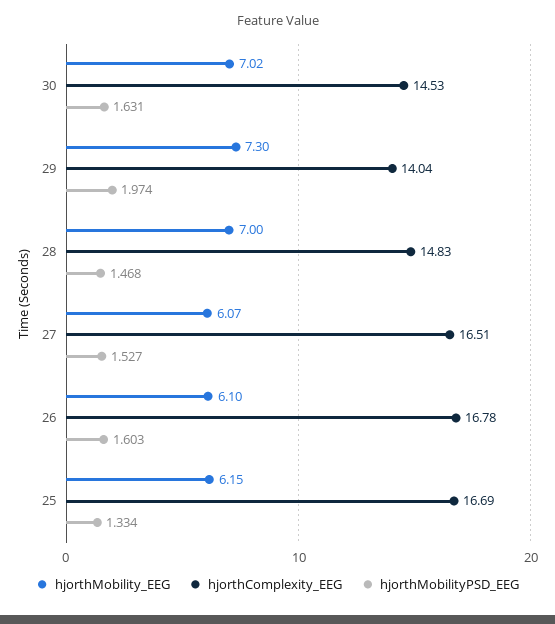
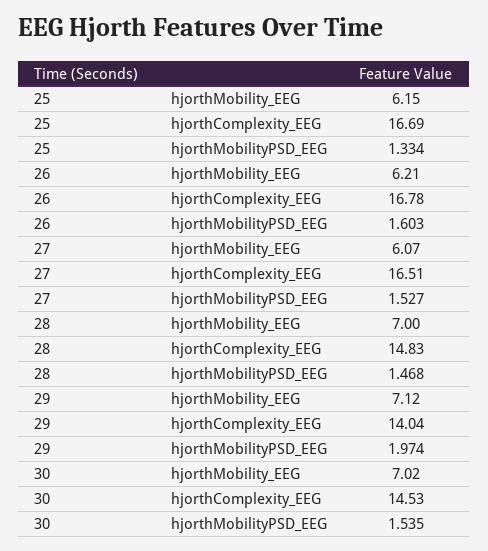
hjorthMobilityPSD_EEG, 30: 1.631 -> 1.535
hjorthMobility_EEG, 29: 7.3 -> 7.12
hjorthMobility_EEG, 26: 6.1 -> 6.21

